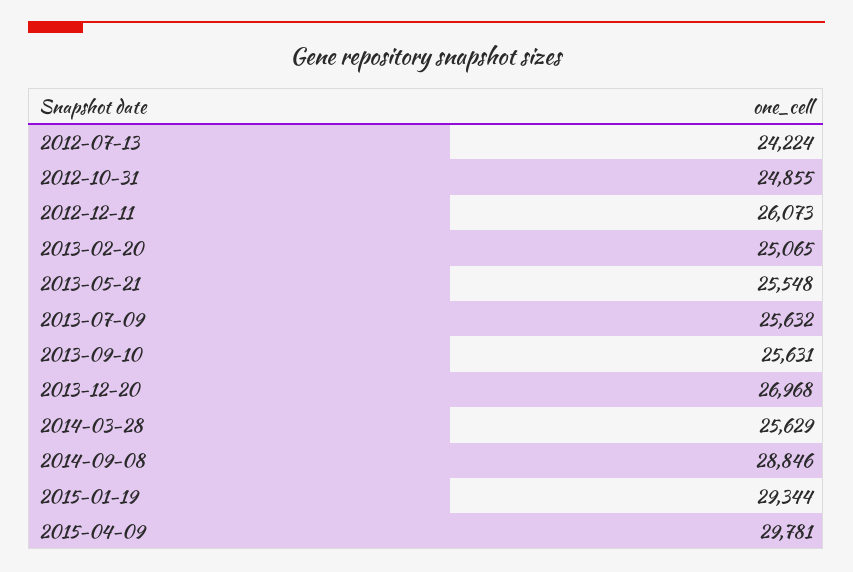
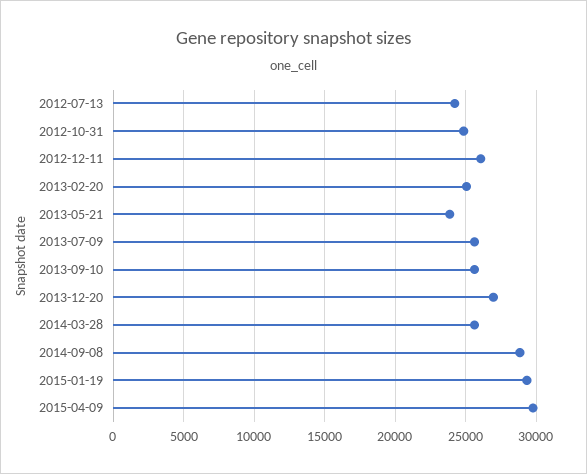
2013-05-21: 25548 -> 24000

